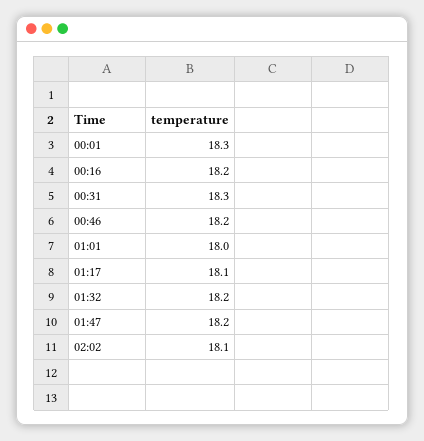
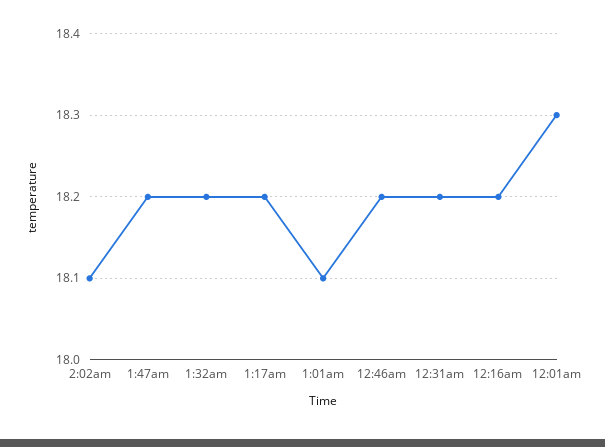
00:31: 18.3 -> 18.2
01:01: 18 -> 18.1
01:17: 18.1 -> 18.2

